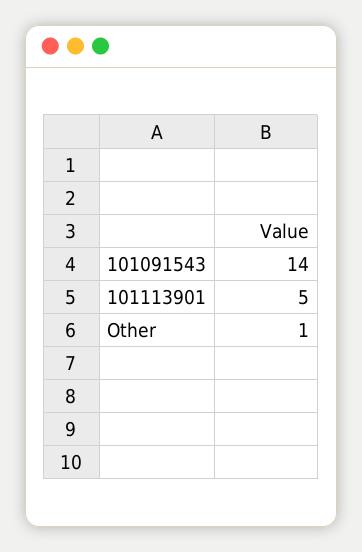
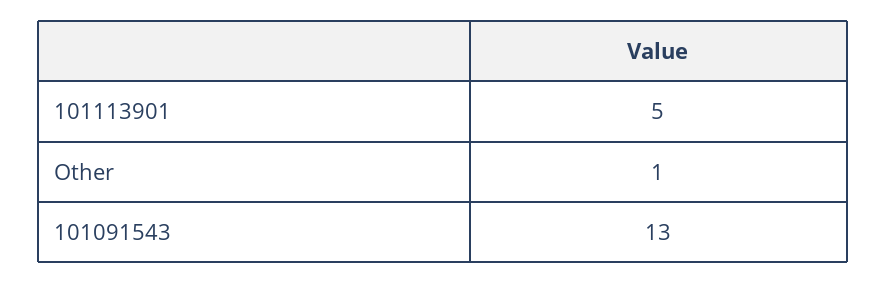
101091543: 14 -> 13

